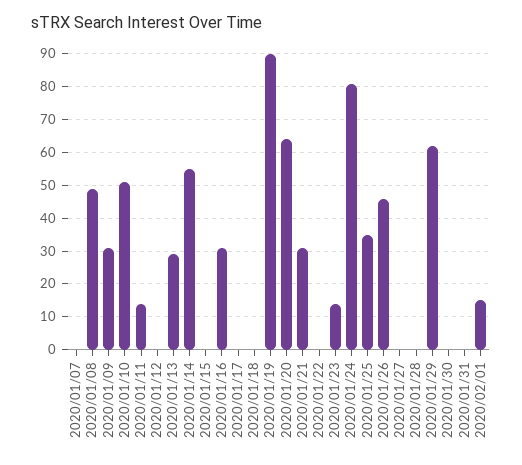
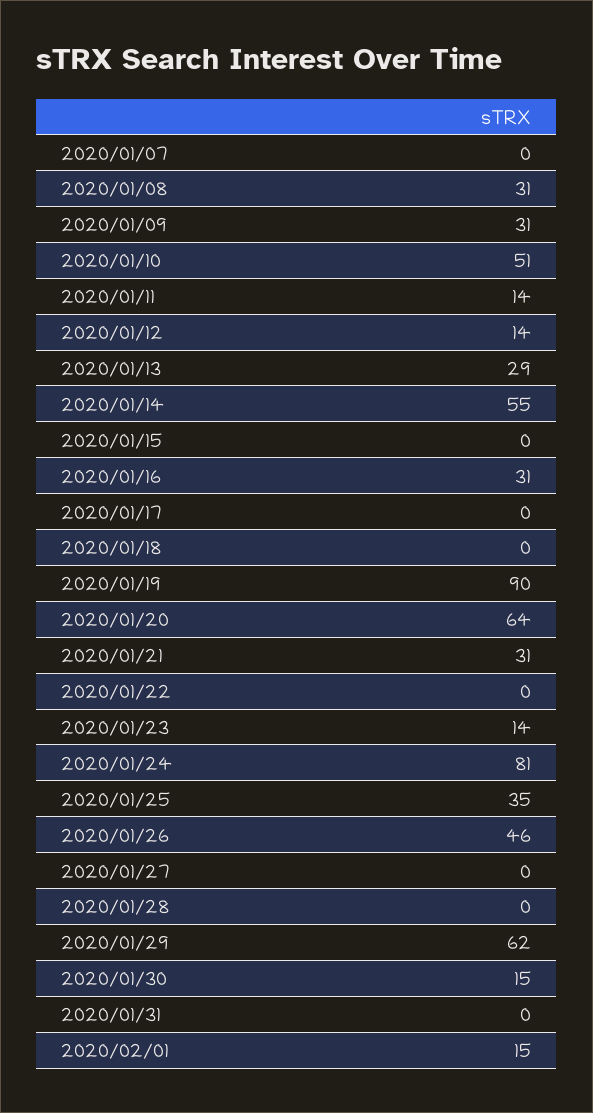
2020/01/08: 50 -> 31
2020/01/12: 0 -> 14
2020/01/30: 0 -> 15

